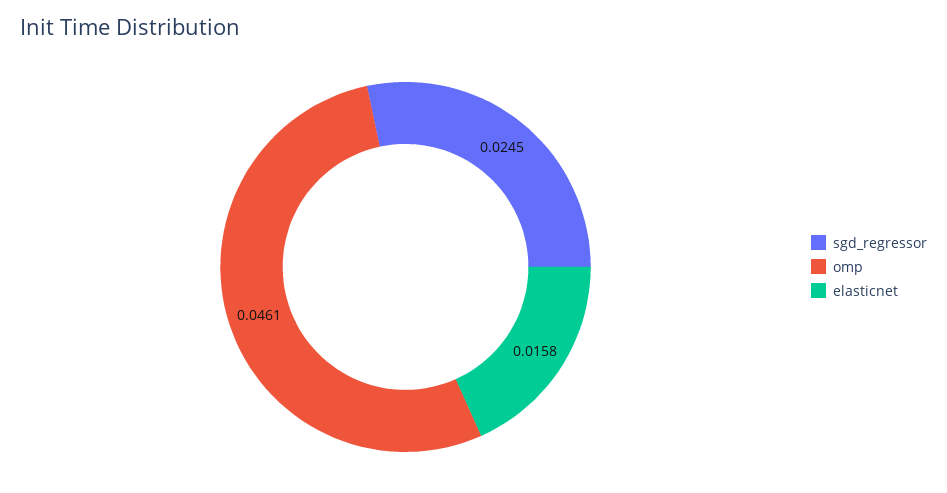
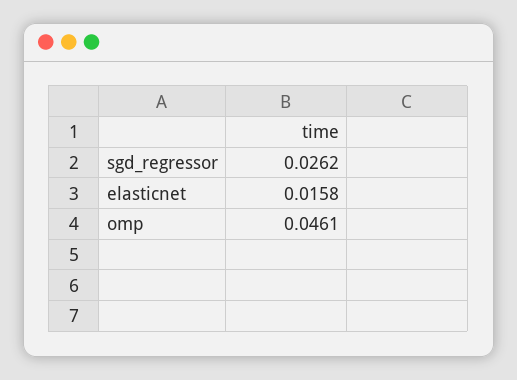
sgd_regressor: 0.0245 -> 0.0262

